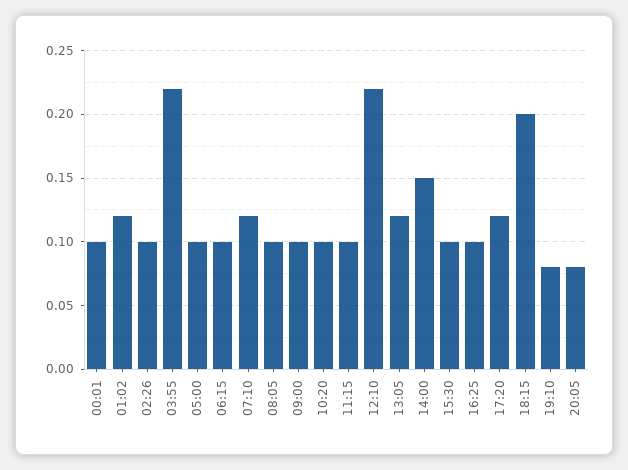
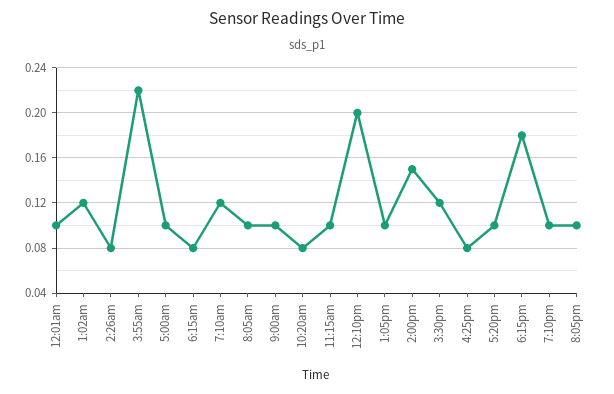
02:26: 0.1 -> 0.08
06:15: 0.1 -> 0.08
10:20: 0.1 -> 0.08
12:10: 0.22 -> 0.2
13:05: 0.12 -> 0.1
15:30: 0.1 -> 0.12
16:25: 0.1 -> 0.08
17:20: 0.12 -> 0.1
18:15: 0.2 -> 0.18
19:10: 0.08 -> 0.1
20:05: 0.08 -> 0.1

